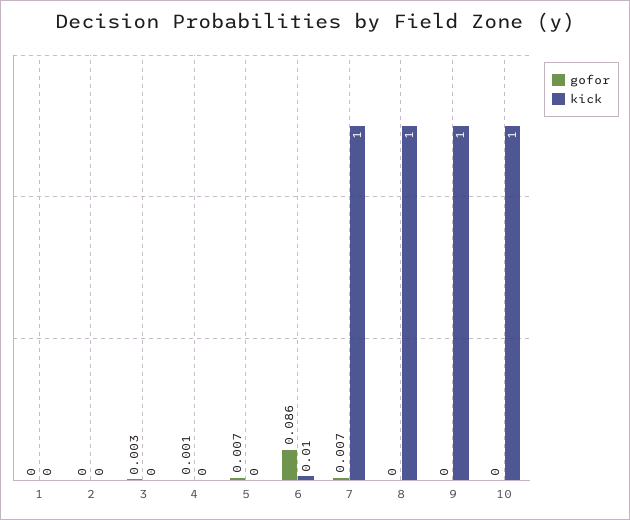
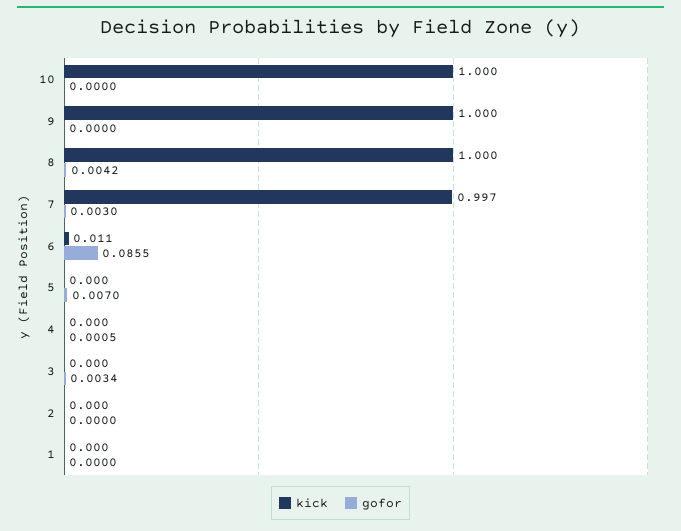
gofor, 7: 0.007 -> 0.003
gofor, 8: 0 -> 0.0042

